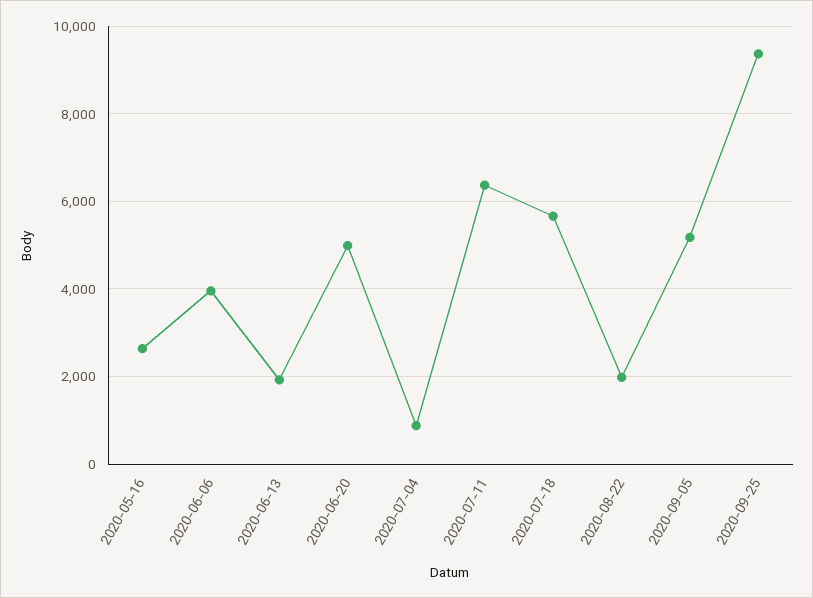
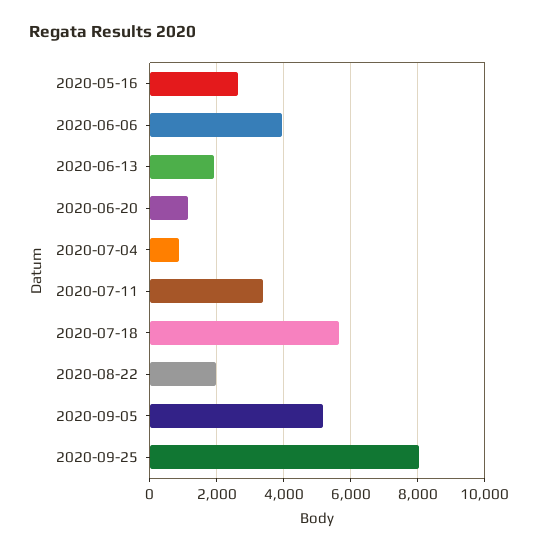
2020-06-20: 5000 -> 1200
2020-07-11: 6400 -> 3400
2020-09-25: 9400 -> 8000

